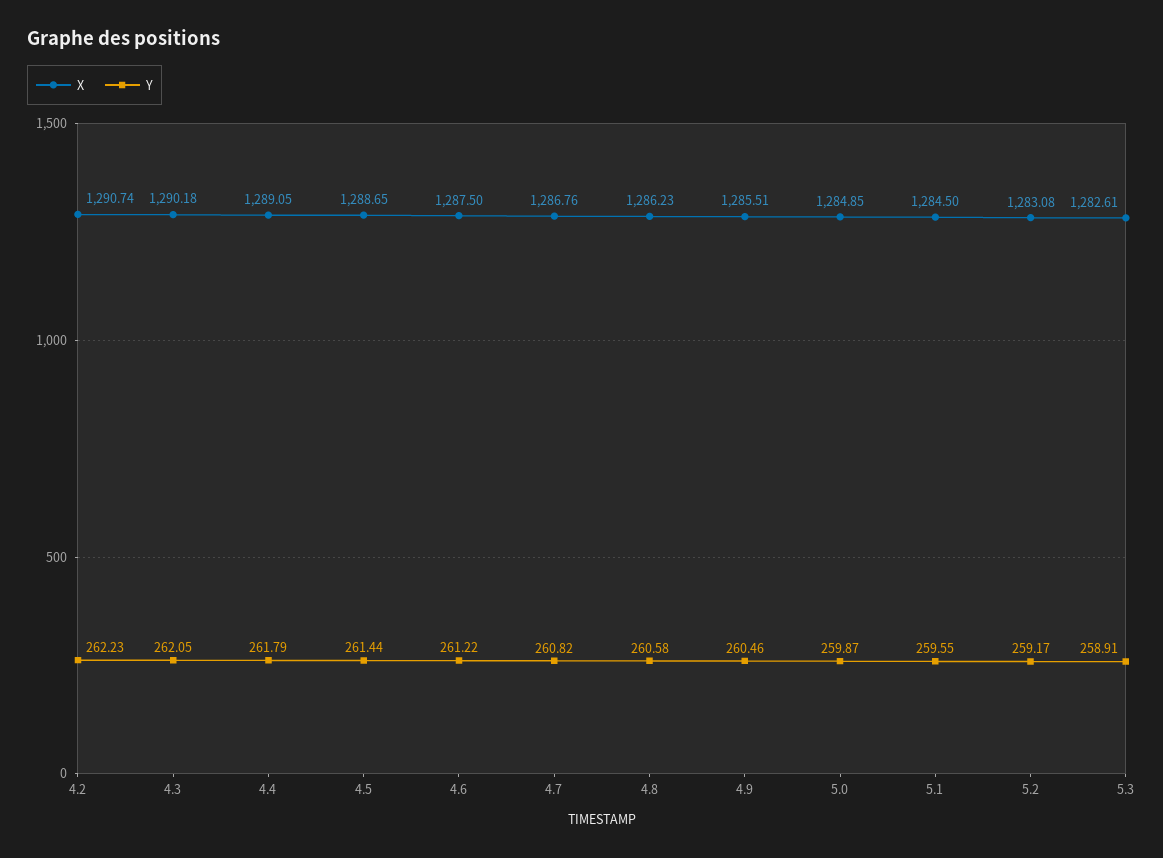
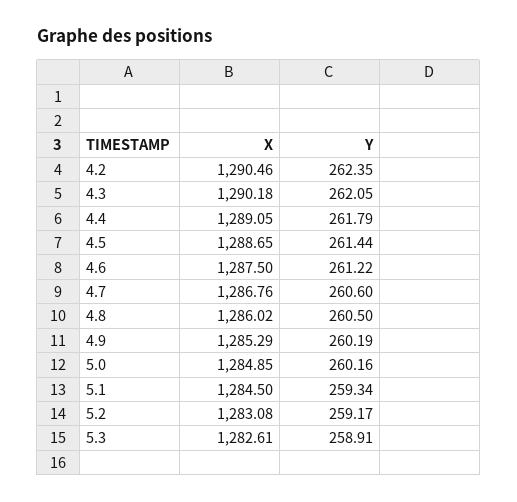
X, 4.2: 1290.74 -> 1290.46
Y, 4.2: 262.23 -> 262.35
Y, 4.7: 260.82 -> 260.6
X, 4.8: 1286.23 -> 1286.02
Y, 4.8: 260.58 -> 260.5
X, 4.9: 1285.51 -> 1285.29
Y, 4.9: 260.46 -> 260.19
Y, 5.0: 259.87 -> 260.16
Y, 5.1: 259.55 -> 259.34

